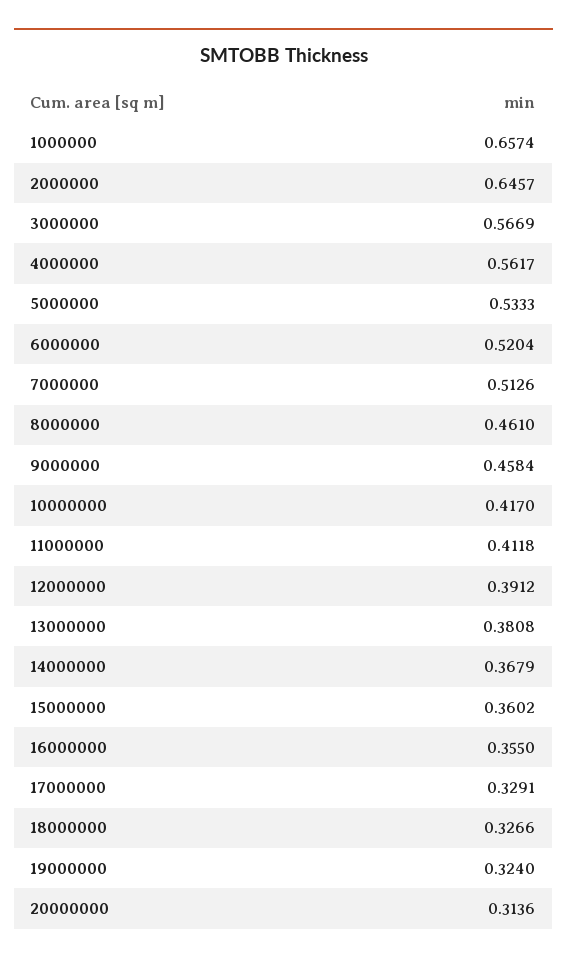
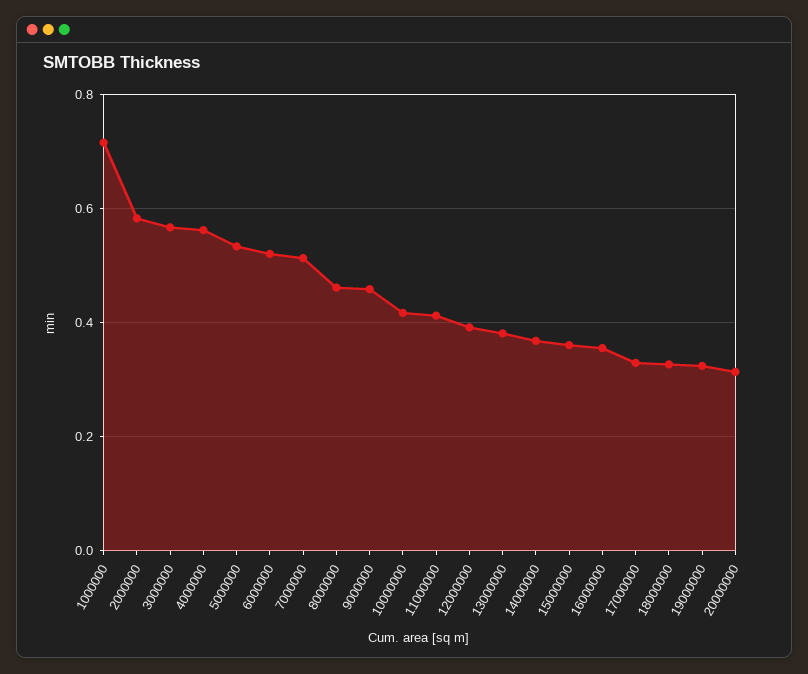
1000000: 0.6574 -> 0.72
2000000: 0.6457 -> 0.58

